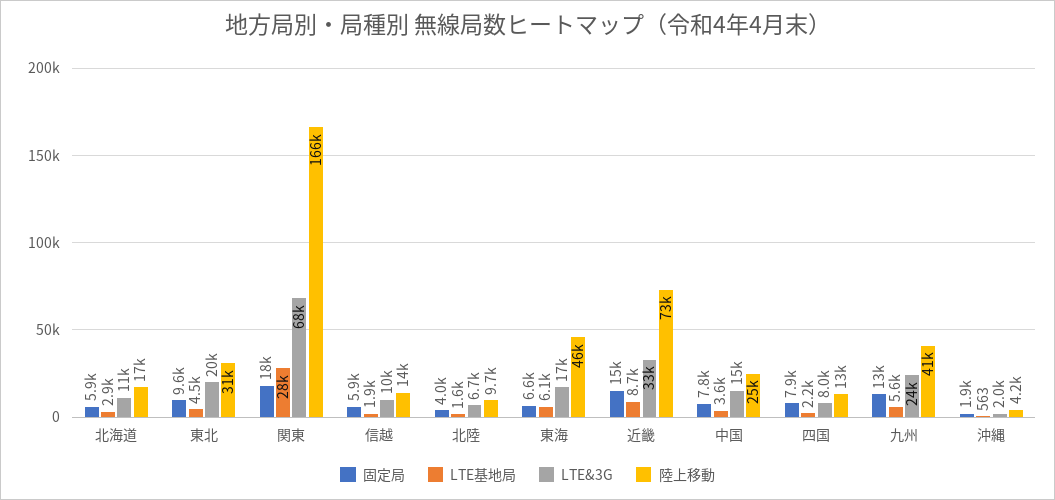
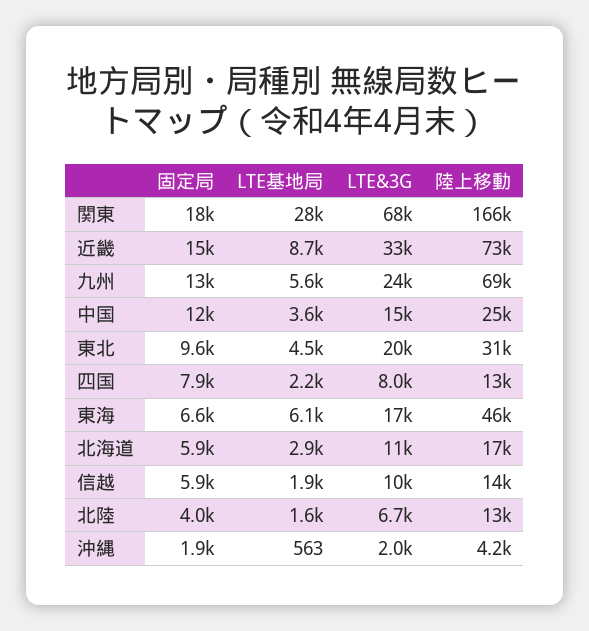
陸上移動, 北陸: 9700 -> 13000
固定局, 中国: 7800 -> 12000
陸上移動, 九州: 41000 -> 69000

